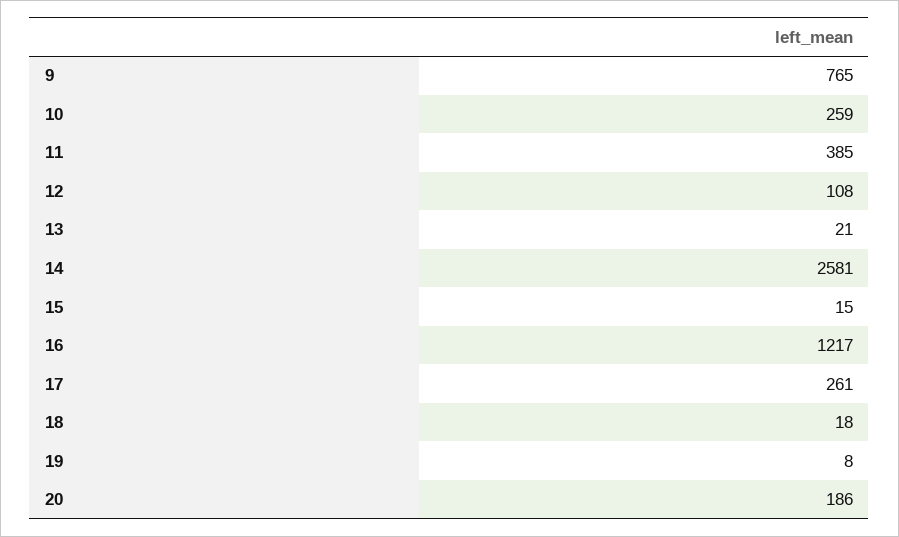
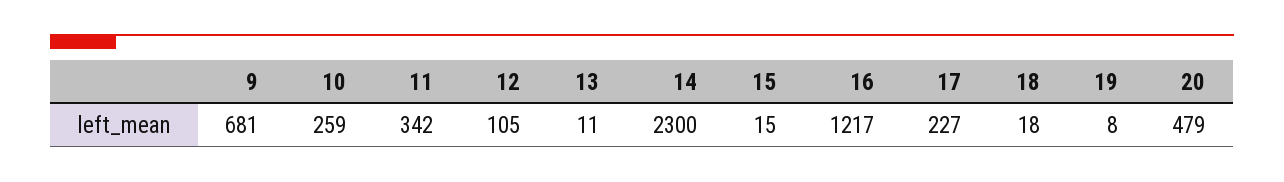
9: 765 -> 681
11: 385 -> 342
12: 108 -> 105
13: 21 -> 11
14: 2581 -> 2300
17: 261 -> 227
20: 186 -> 479

